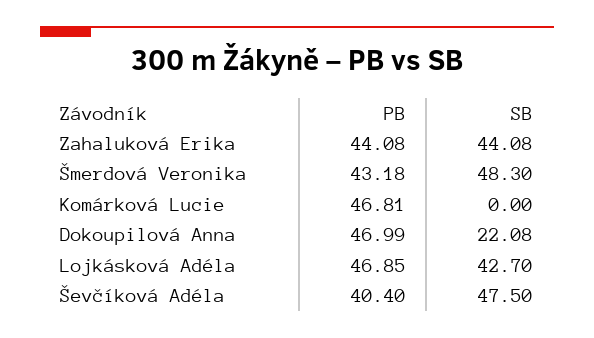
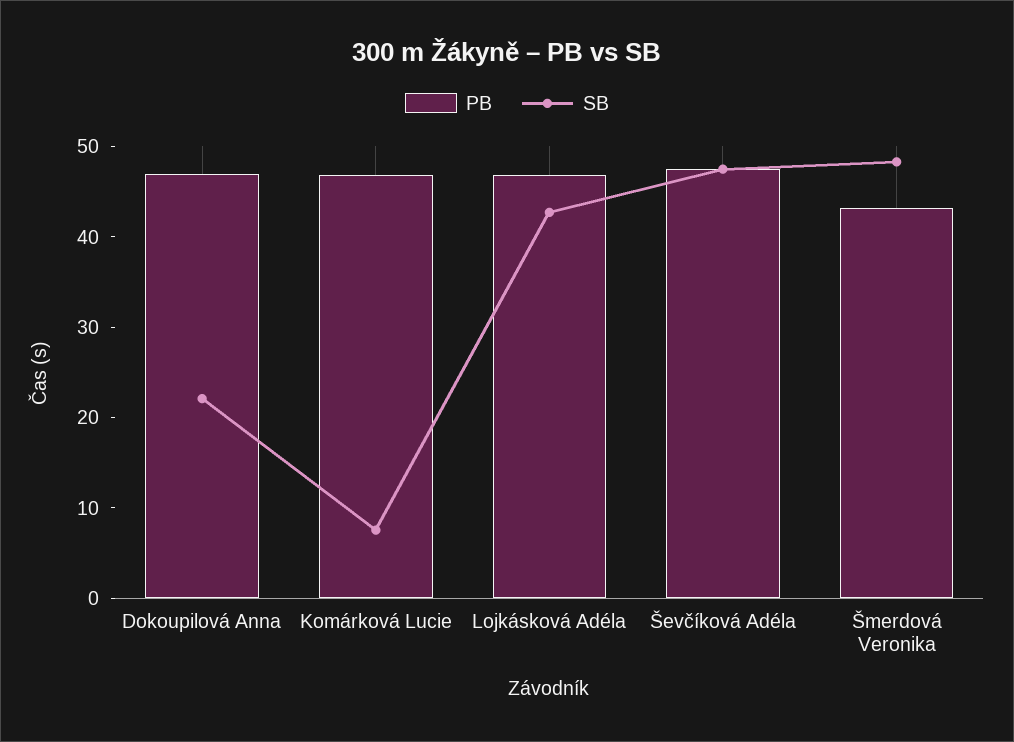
PB, Zahaluková Erika: 44.08 -> none
SB, Zahaluková Erika: 44.08 -> none
SB, Komárková Lucie: 0 -> 8
PB, Ševčíková Adéla: 40.4 -> 48

